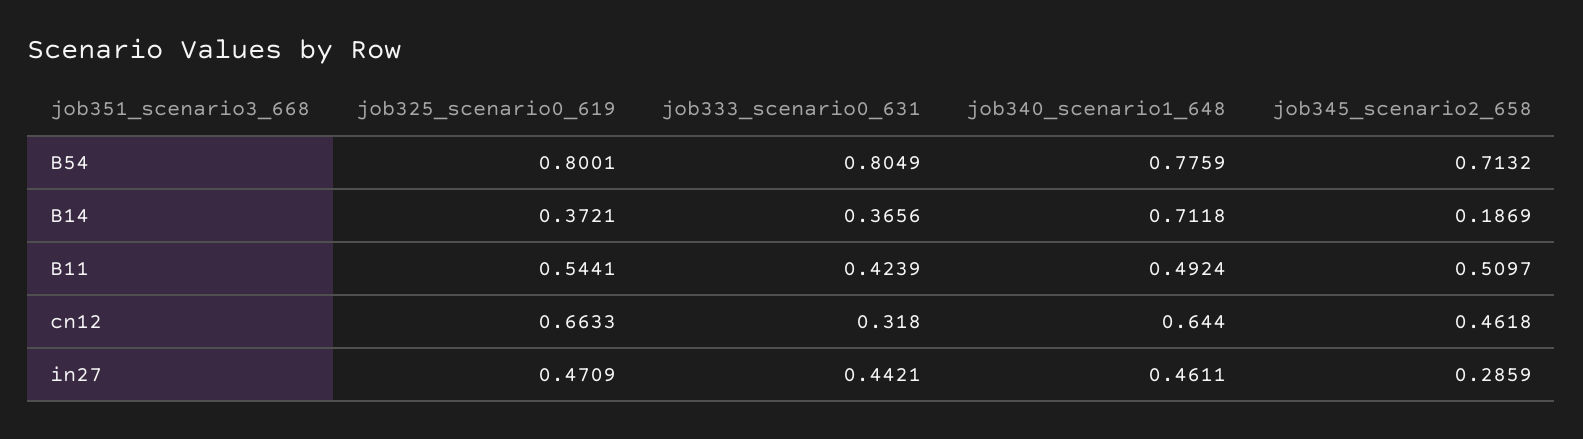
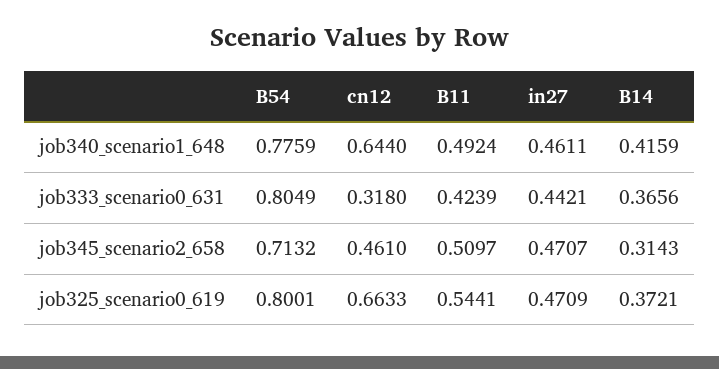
job340_scenario1_648, B14: 0.7118 -> 0.4159
job345_scenario2_658, B14: 0.1869 -> 0.3143
job345_scenario2_658, cn12: 0.4618 -> 0.461
job345_scenario2_658, in27: 0.2859 -> 0.4707

